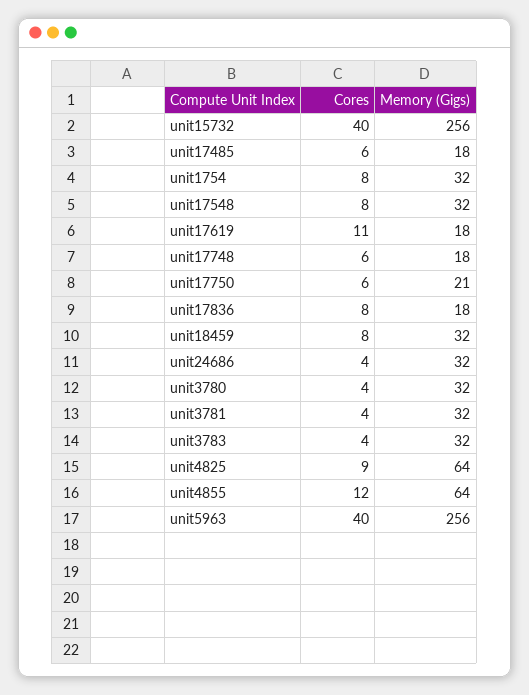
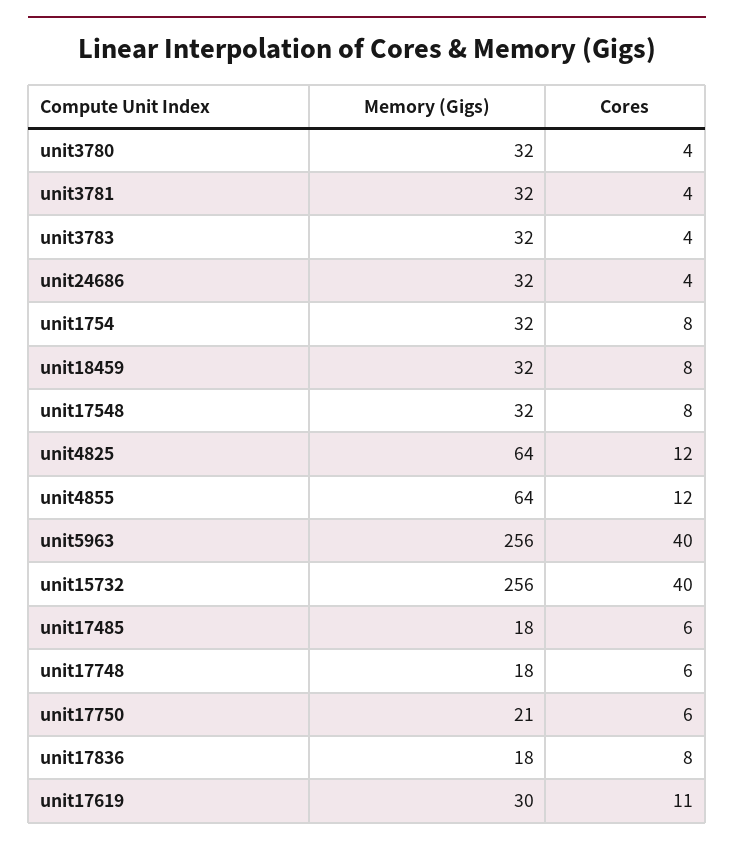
Memory (Gigs), unit17619: 18 -> 30
Cores, unit4825: 9 -> 12

